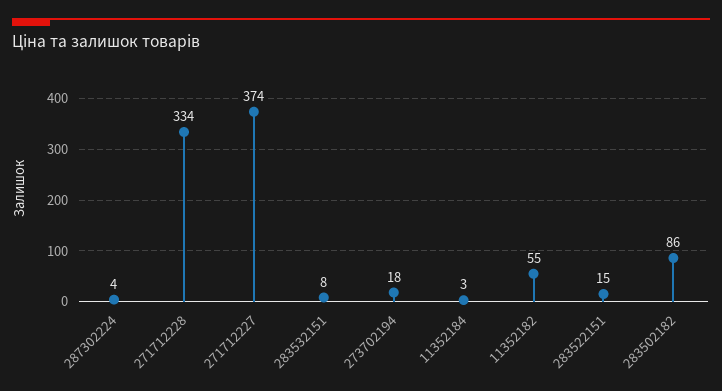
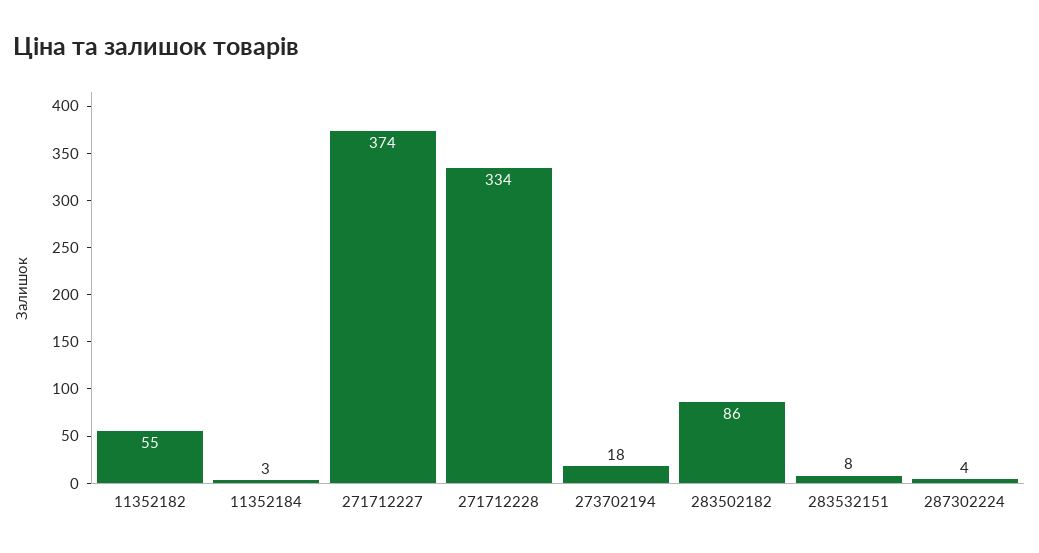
283522151: 15 -> none

